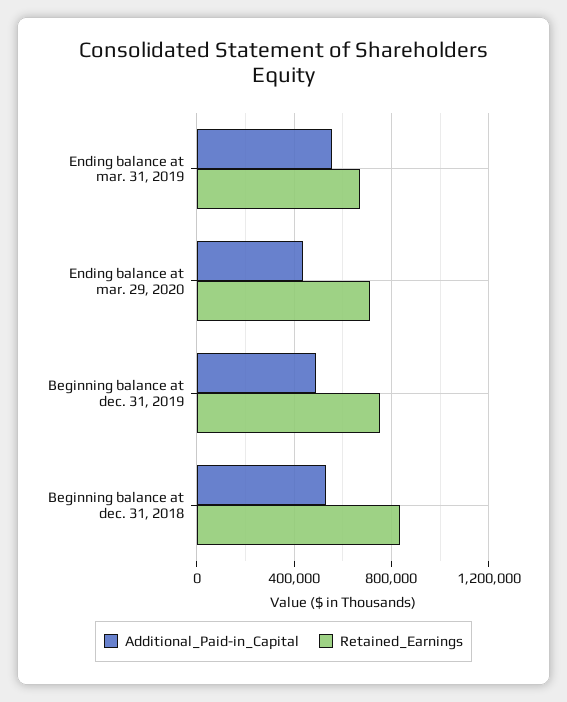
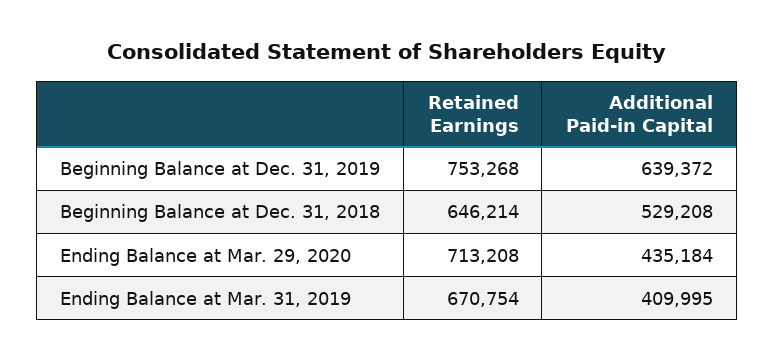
Additional_Paid-in_Capital, Ending balance at mar. 31, 2019: 550000 -> 409995
Additional_Paid-in_Capital, Beginning balance at dec. 31, 2019: 500000 -> 639372
Retained_Earnings, Beginning balance at dec. 31, 2018: 850000 -> 646214

